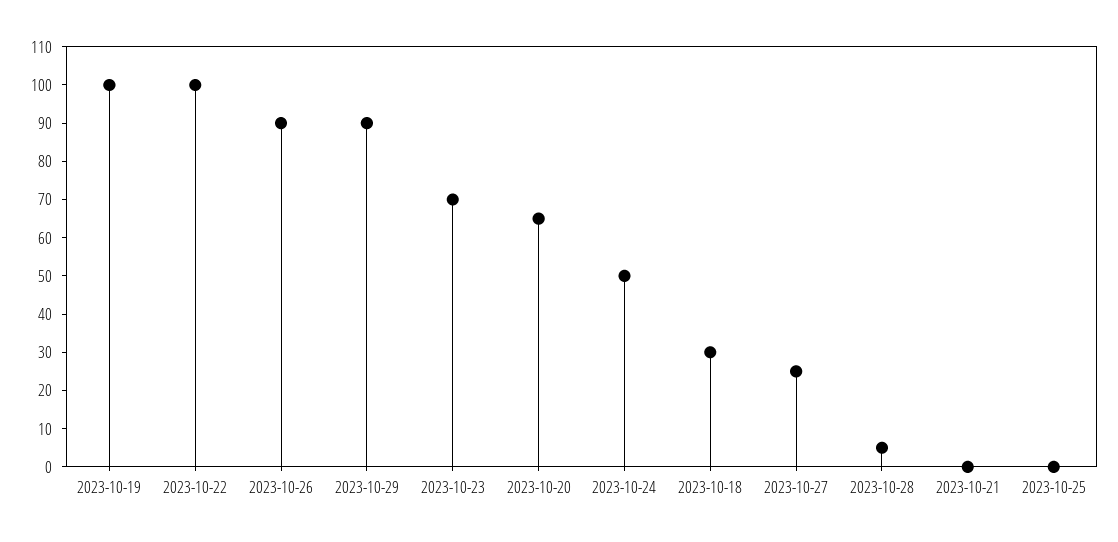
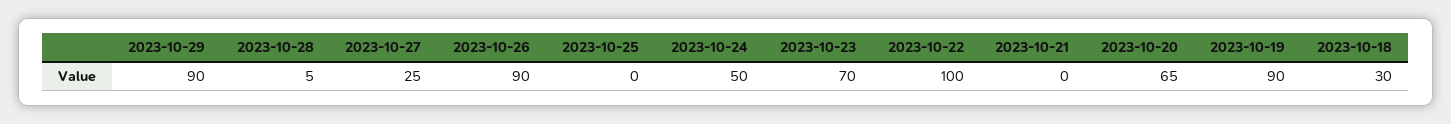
2023-10-19: 100 -> 90

